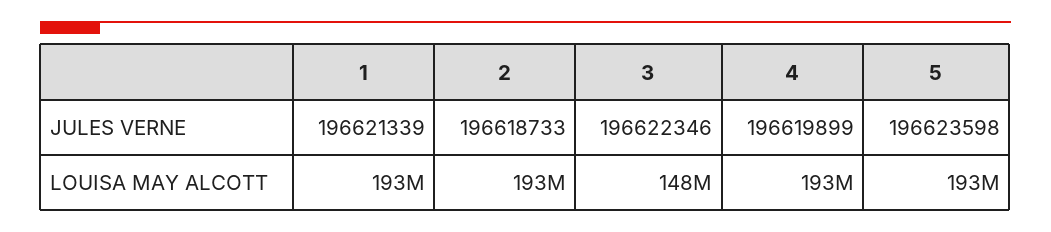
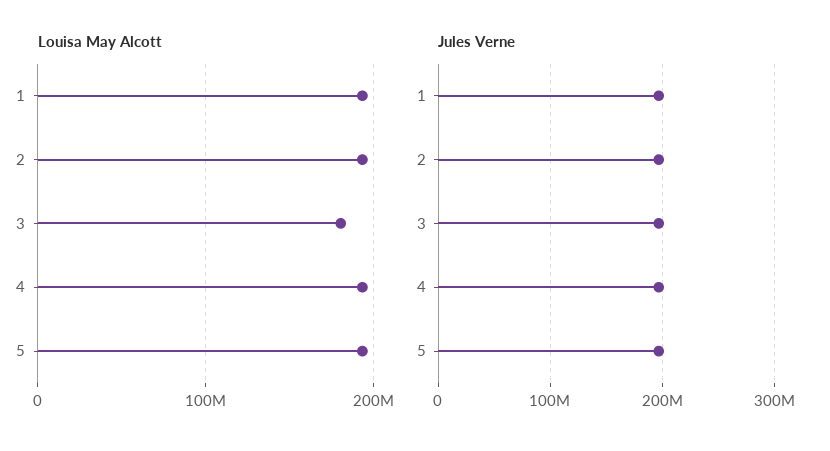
LOUISA MAY ALCOTT, 3: 148000000 -> 180000000

